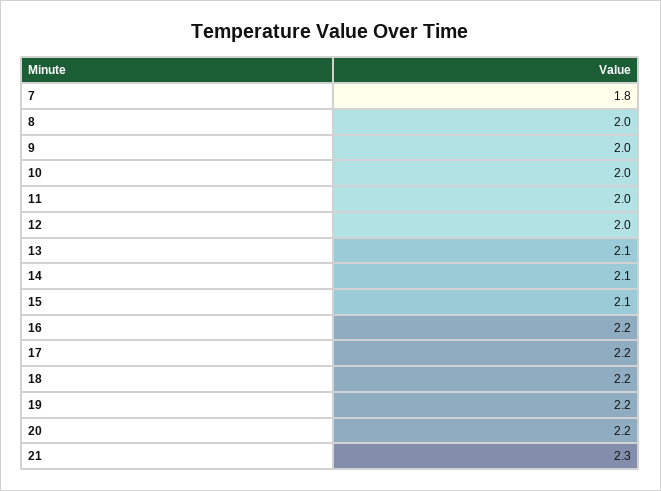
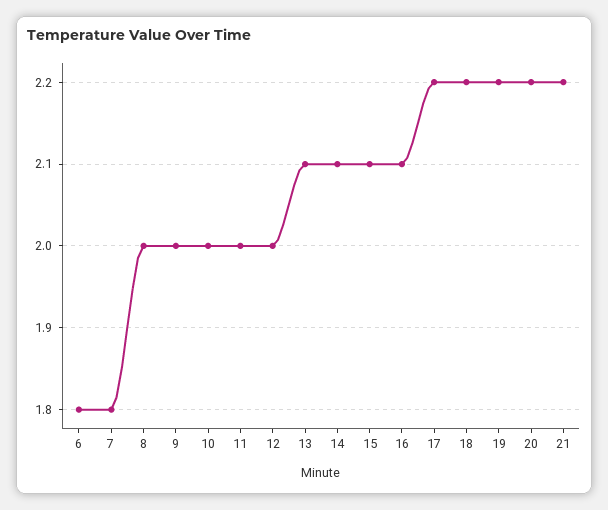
16: 2.2 -> 2.1
21: 2.3 -> 2.2
6: none -> 1.8

